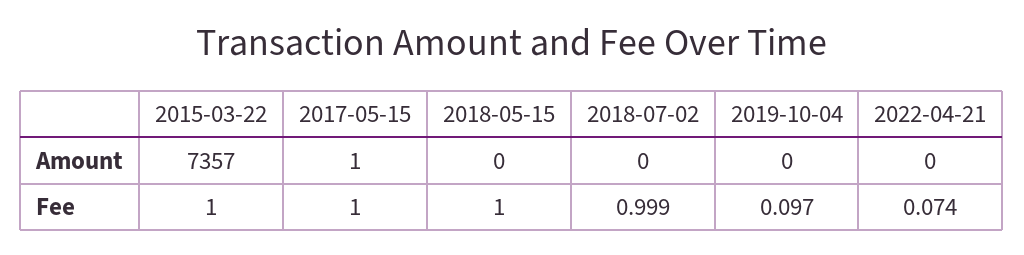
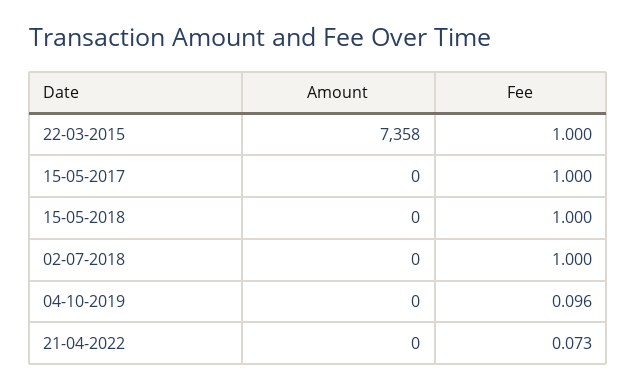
2015-03-22, Amount: 7357 -> 7358
2017-05-15, Amount: 1 -> 0
2018-07-02, Fee: 0.999 -> 1
2019-10-04, Fee: 0.097 -> 0.096
2022-04-21, Fee: 0.074 -> 0.073

